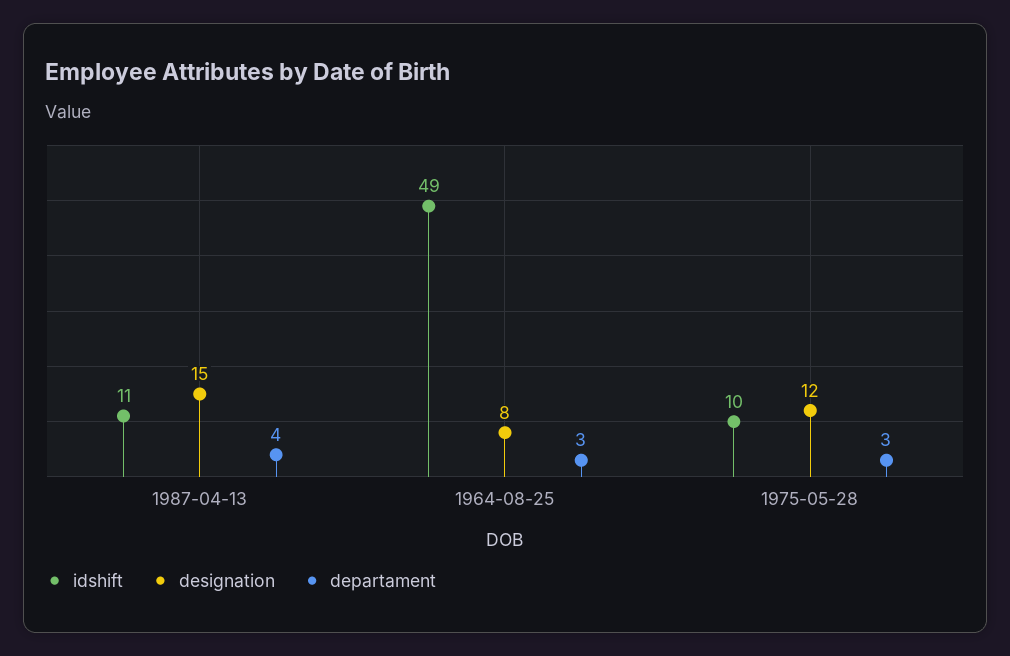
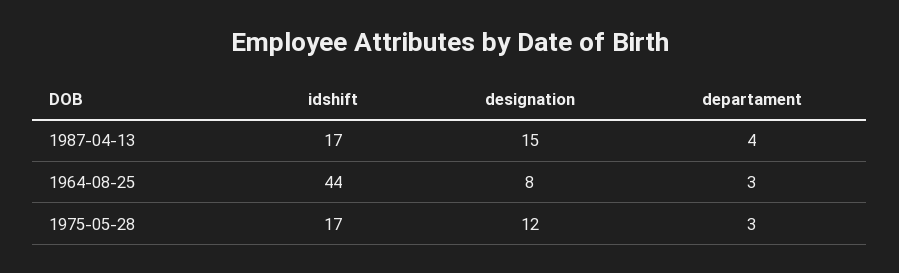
idshift, 1987-04-13: 11 -> 17
idshift, 1964-08-25: 49 -> 44
idshift, 1975-05-28: 10 -> 17

